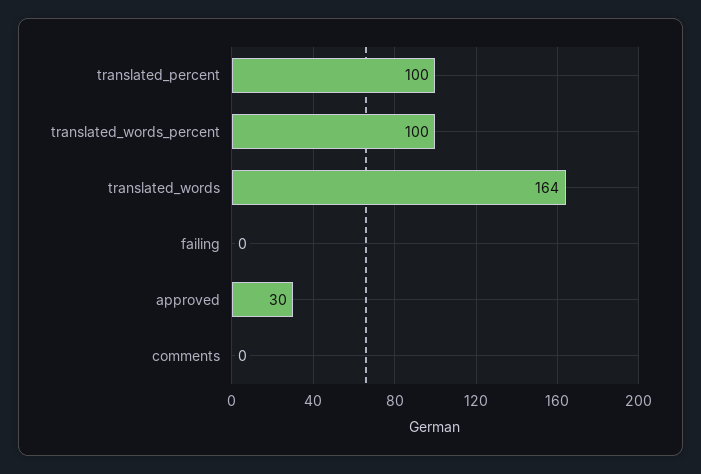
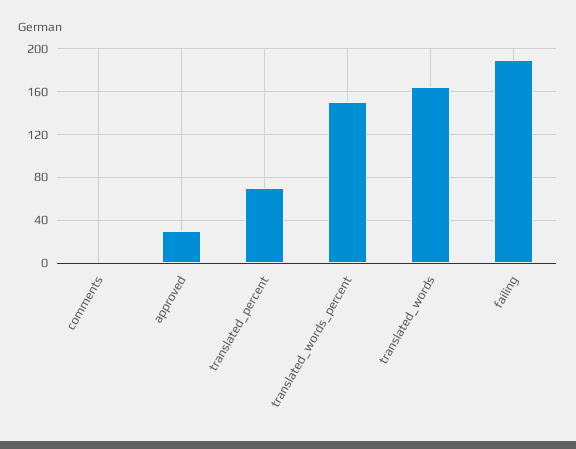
translated_percent: 100 -> 70
translated_words_percent: 100 -> 150
failing: 0 -> 190

